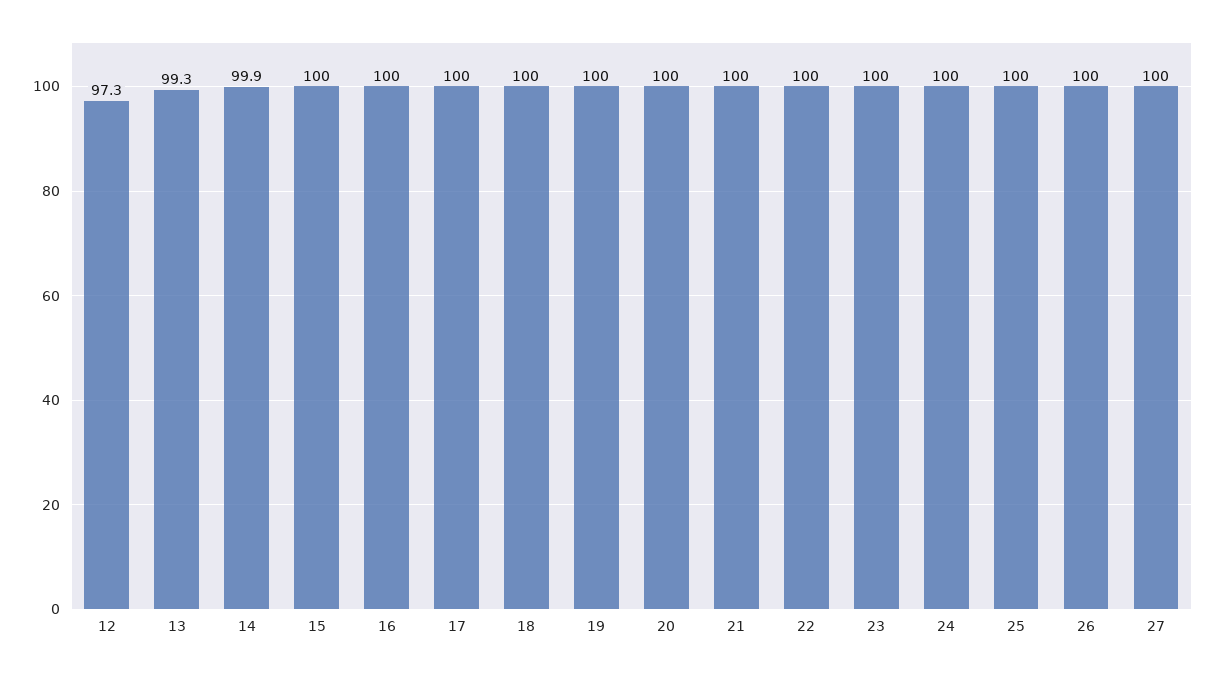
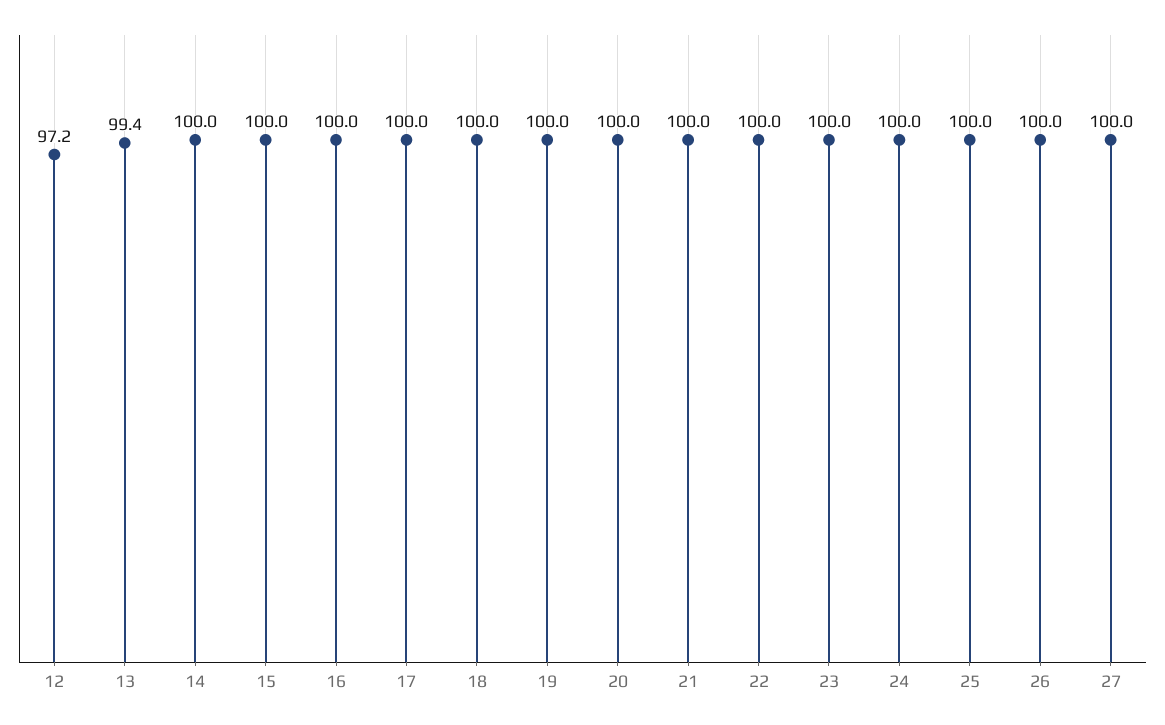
12: 97.3 -> 97.2
13: 99.3 -> 99.4
14: 99.9 -> 100

